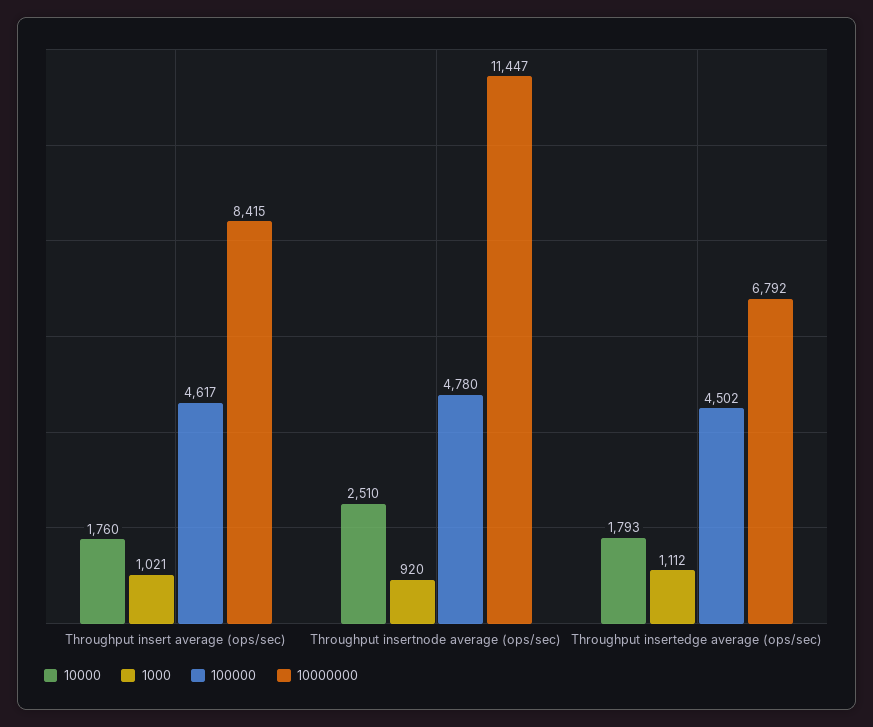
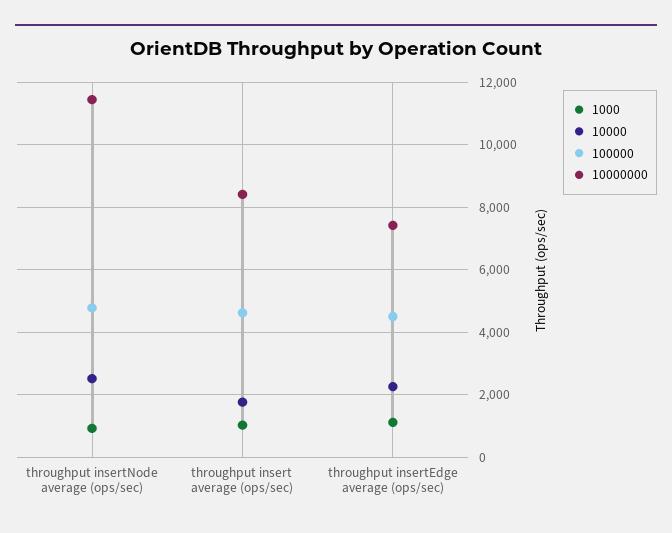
10000, Throughput insertedge average (ops/sec): 1793 -> 2200
10000000, Throughput insertedge average (ops/sec): 6792 -> 7400

